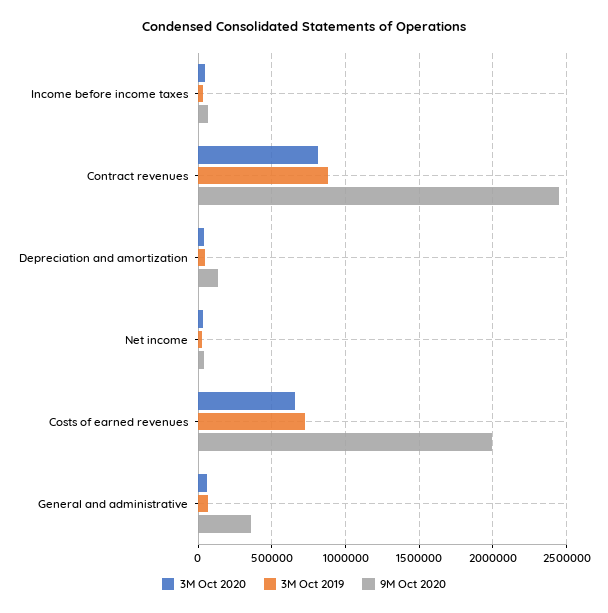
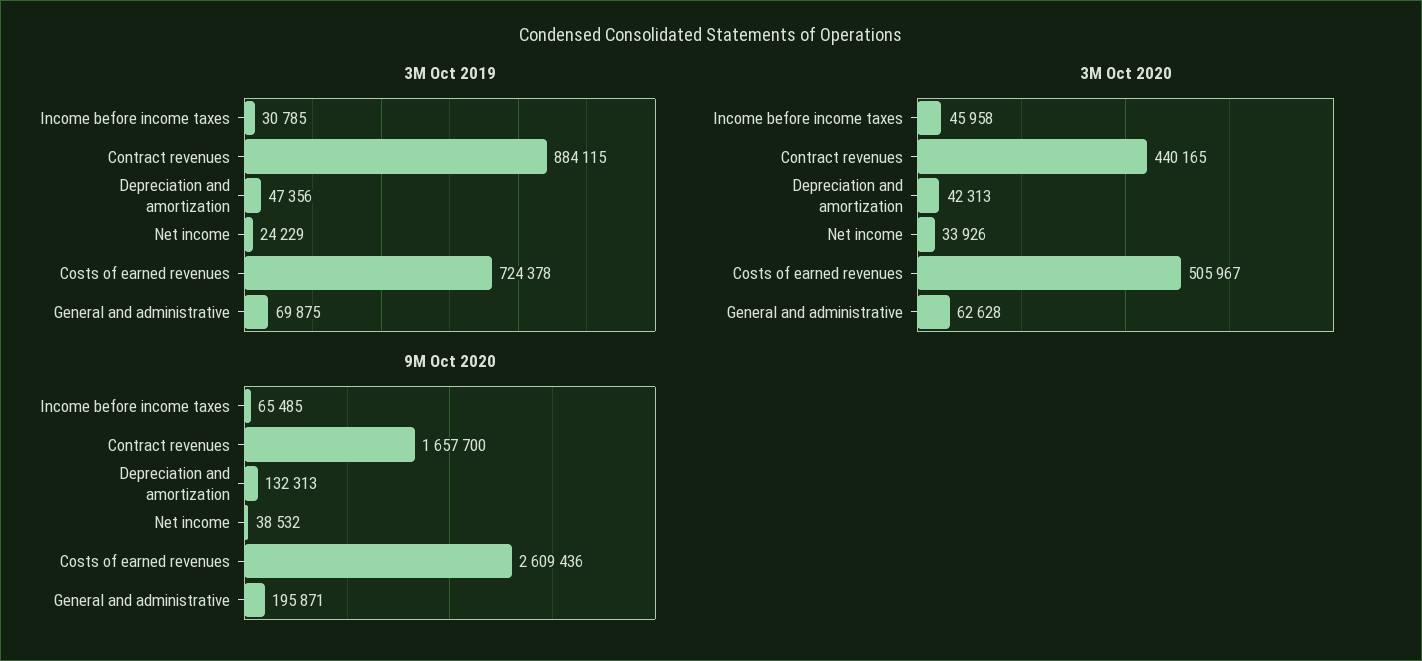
3M Oct 2020, Contract revenues: 800000 -> 440165
9M Oct 2020, Contract revenues: 2450000 -> 1657700
3M Oct 2020, Costs of earned revenues: 650000 -> 505967
9M Oct 2020, Costs of earned revenues: 2000000 -> 2609436
9M Oct 2020, General and administrative: 350000 -> 195871

